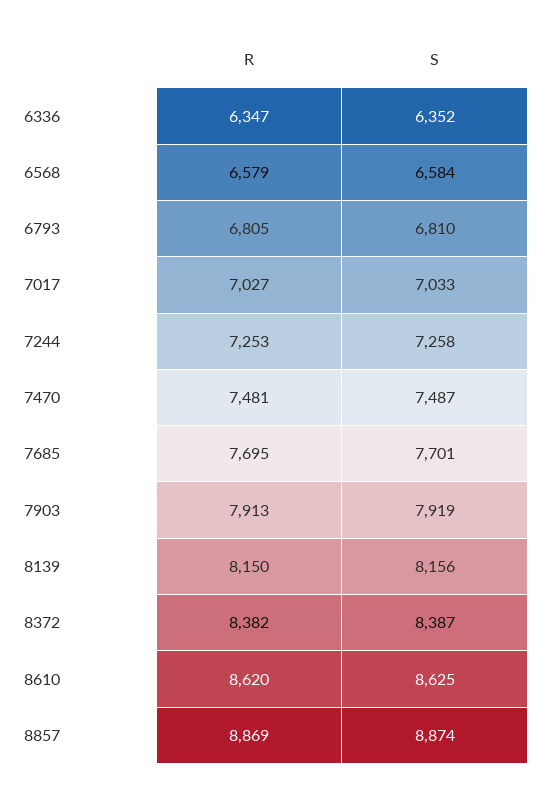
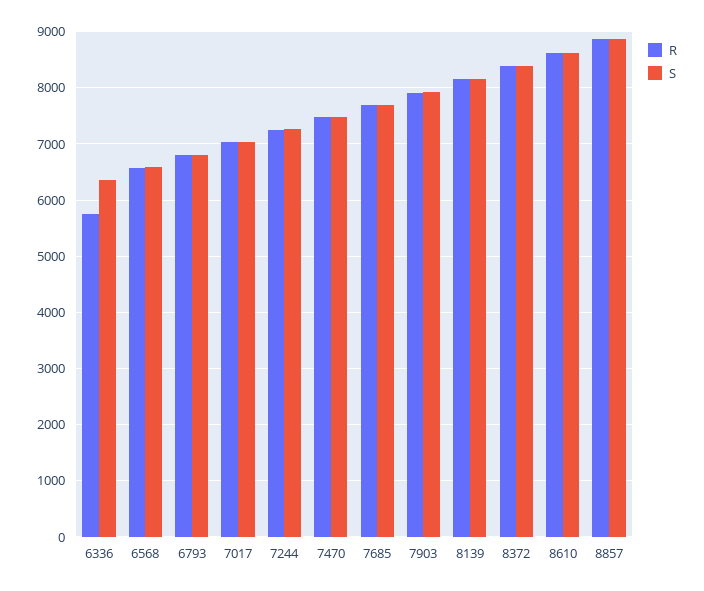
R, 6336: 6347 -> 5800

